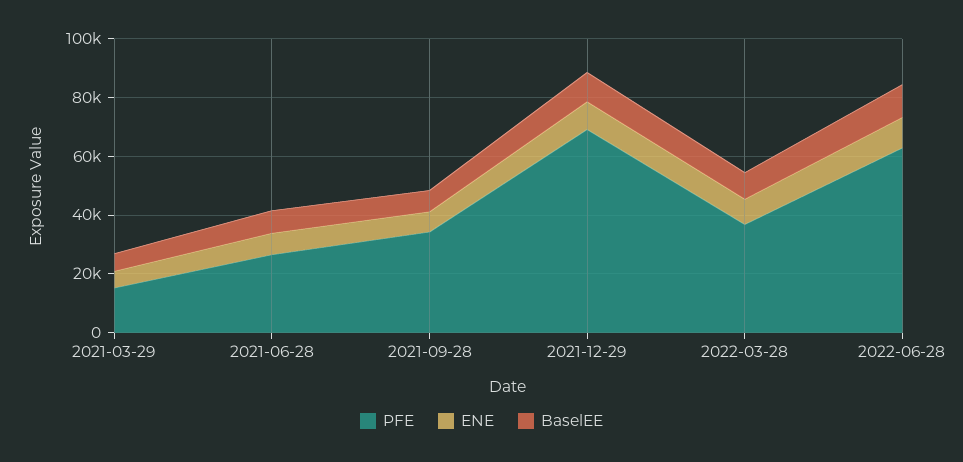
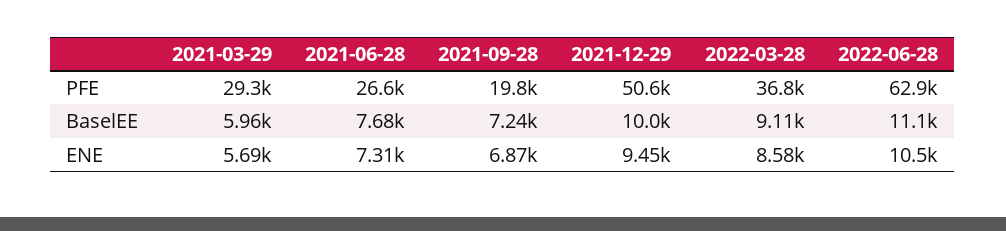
PFE, 2021-03-29: 15000 -> 29300
PFE, 2021-09-28: 35000 -> 19800
PFE, 2021-12-29: 70000 -> 50600

